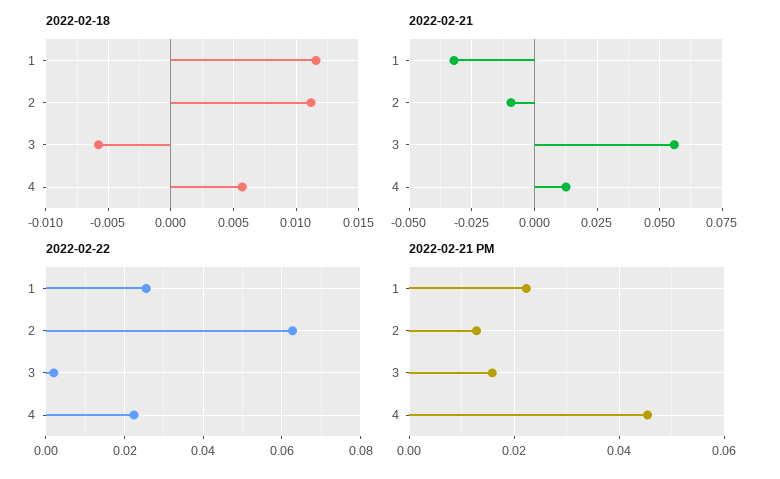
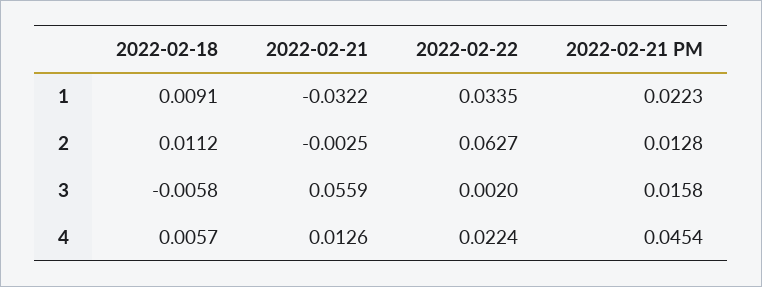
2022-02-18, 1: 0.0115 -> 0.0091
2022-02-21, 2: -0.01 -> -0.0025
2022-02-22, 1: 0.026 -> 0.0335

